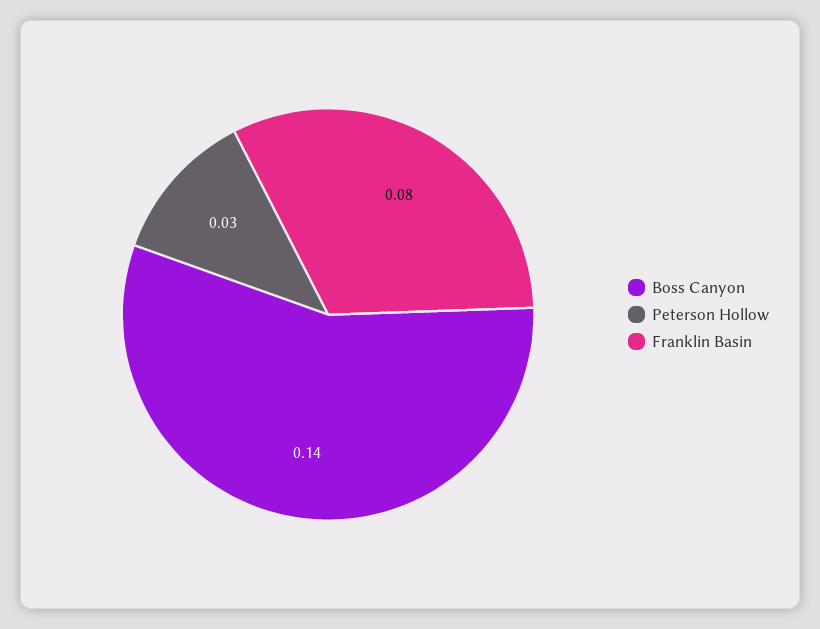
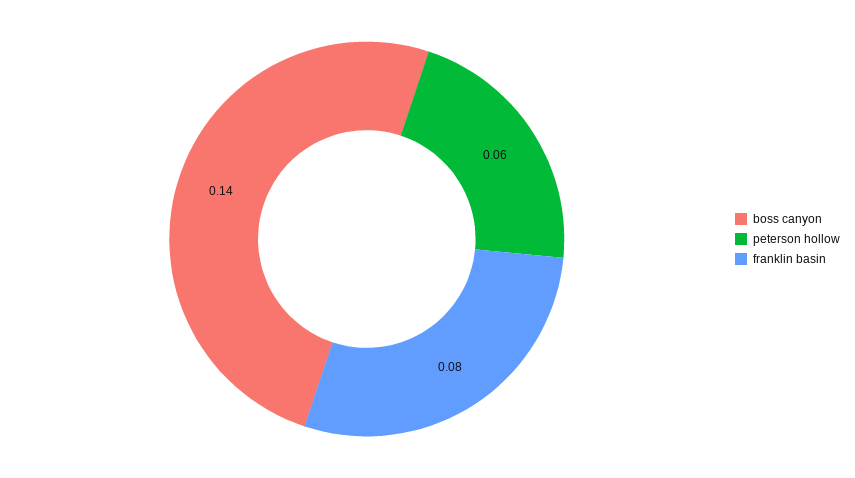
Peterson Hollow: 0.03 -> 0.06

